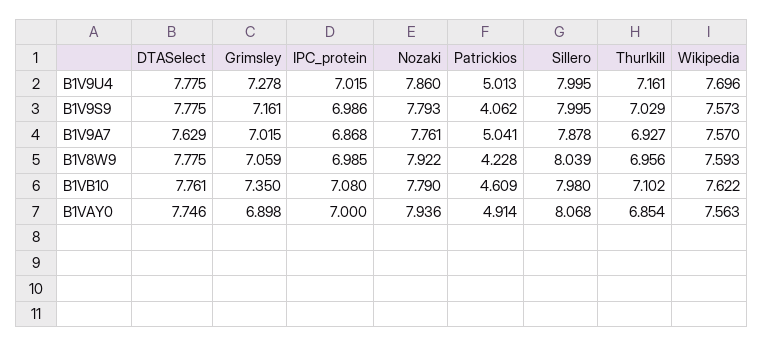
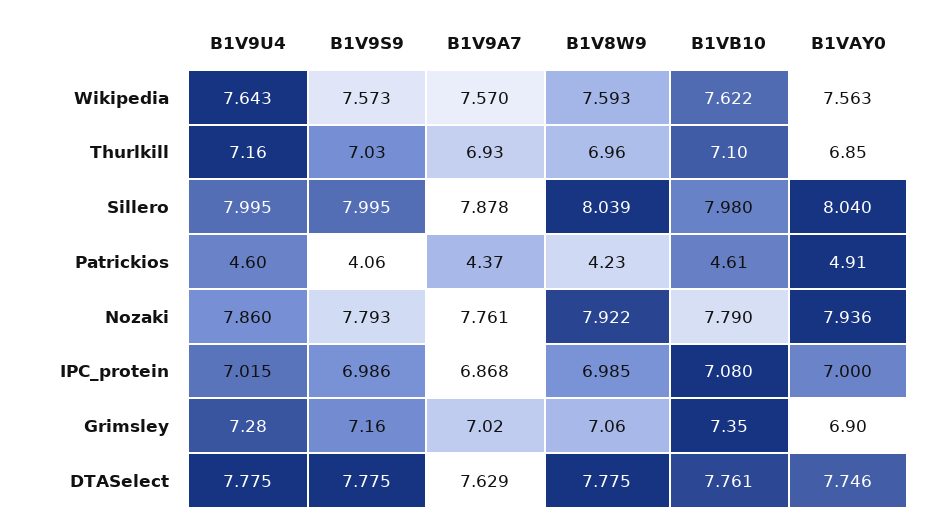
Patrickios, B1V9U4: 5.013 -> 4.6
Wikipedia, B1V9U4: 7.696 -> 7.643
Patrickios, B1V9A7: 5.041 -> 4.37
Sillero, B1VAY0: 8.068 -> 8.04

